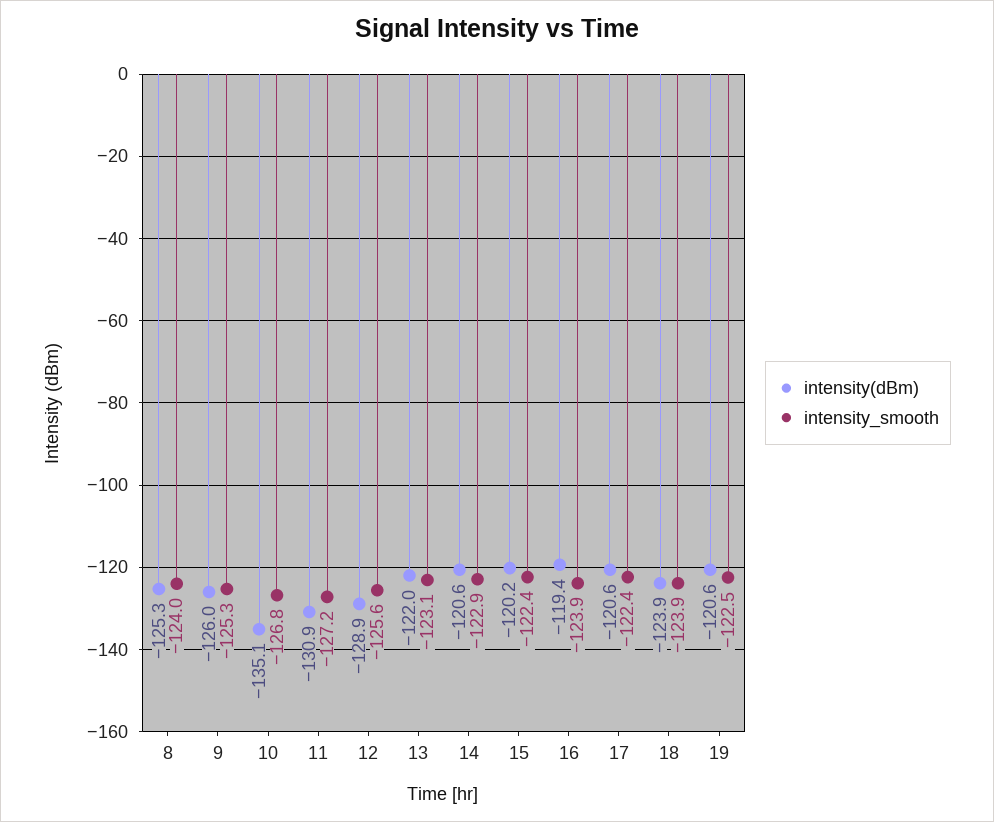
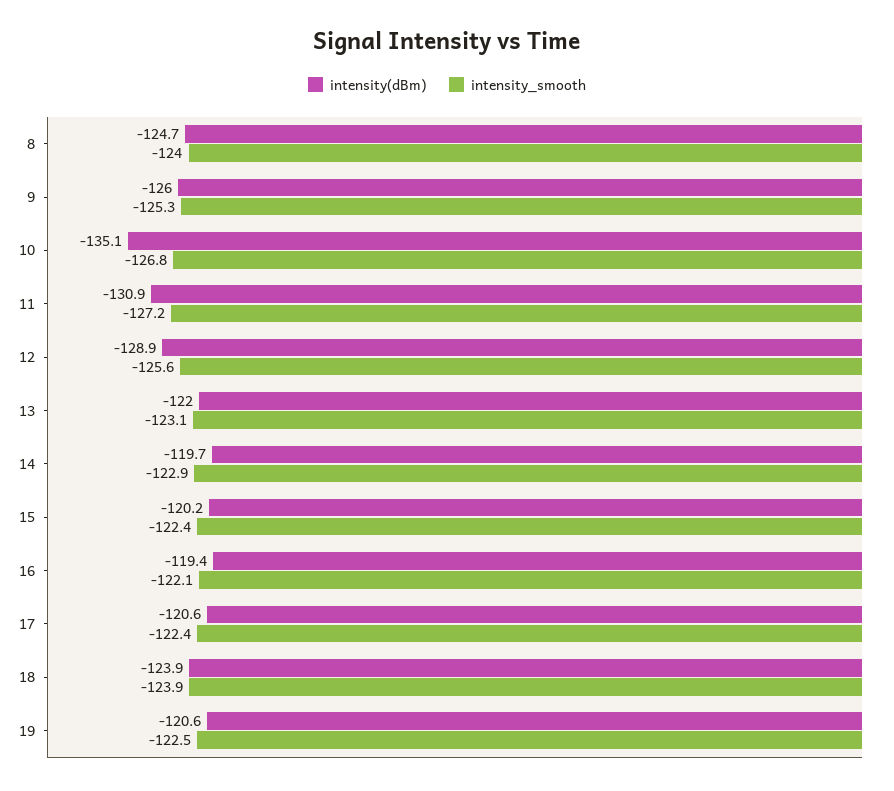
intensity(dBm), 8: -125.3 -> -124.7
intensity(dBm), 14: -120.6 -> -119.7
intensity_smooth, 16: -123.9 -> -122.1

